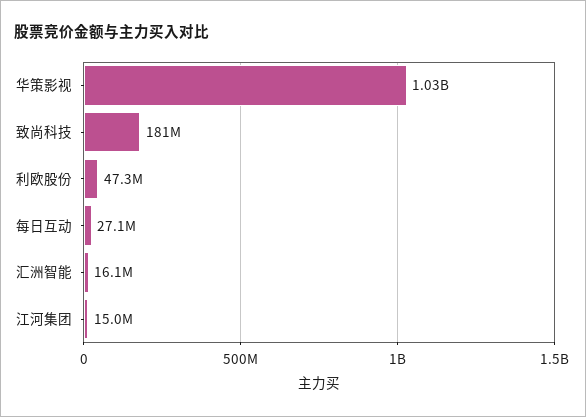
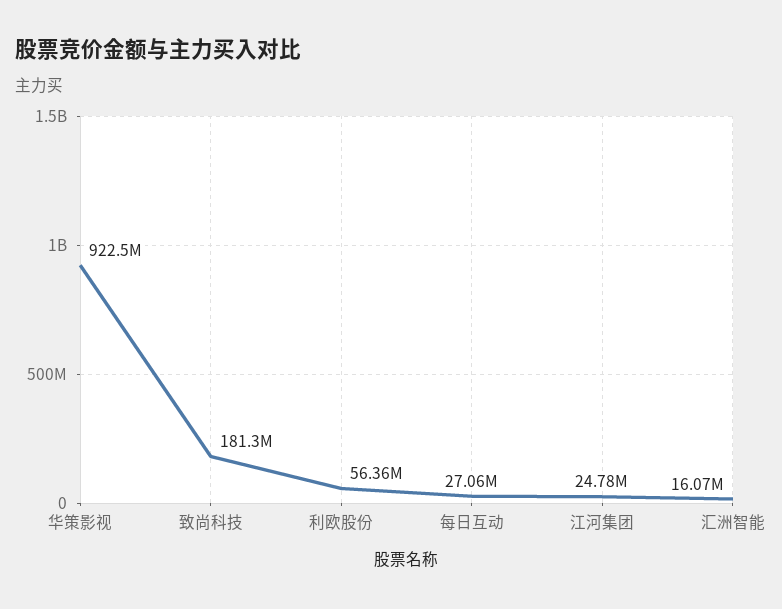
华策影视: 1030000000 -> 922500000
利欧股份: 47300000 -> 56360000
江河集团: 15000000 -> 24780000

